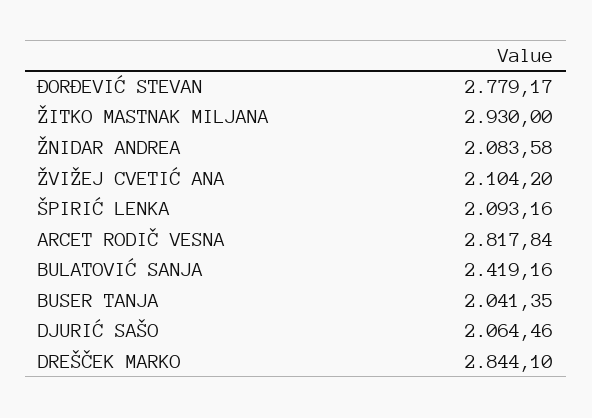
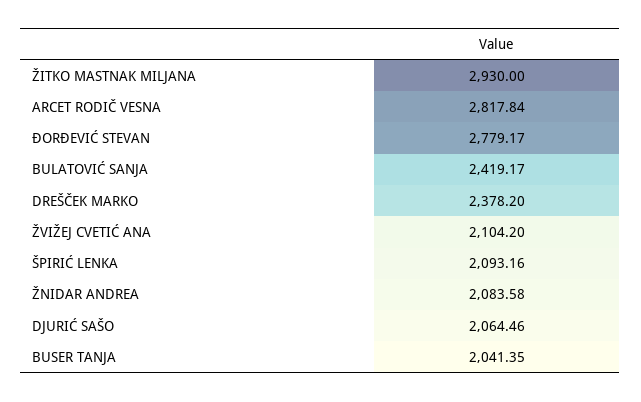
BULATOVIĆ SANJA: 2419.16 -> 2419.17
DREŠČEK MARKO: 2844.1 -> 2378.2

